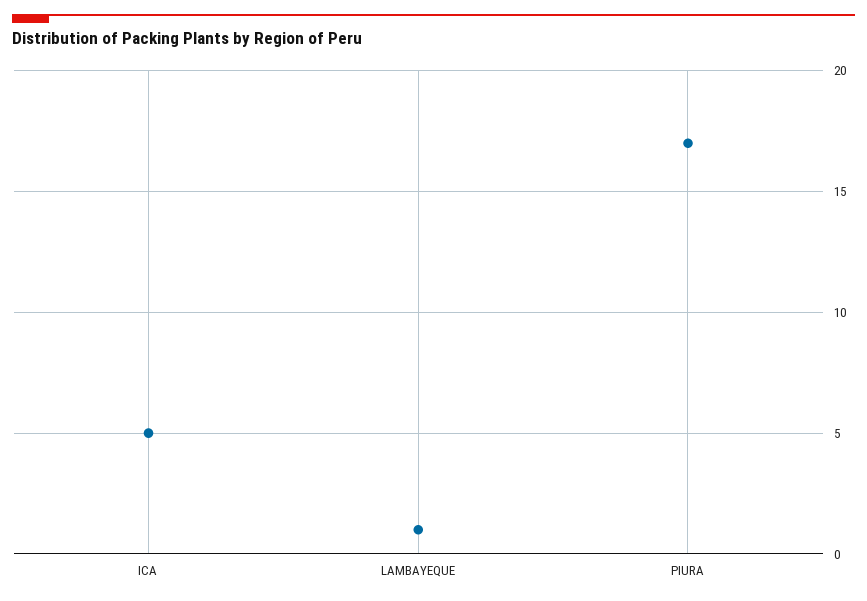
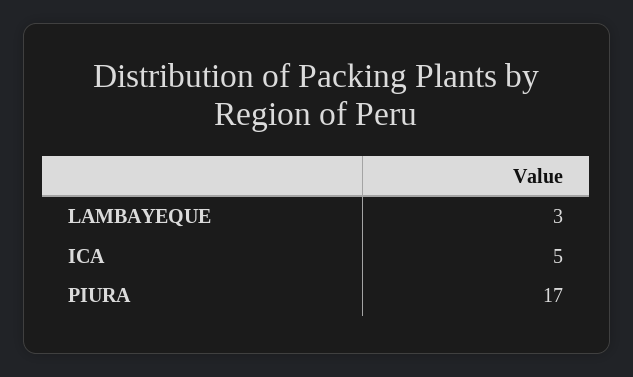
LAMBAYEQUE: 1 -> 3

